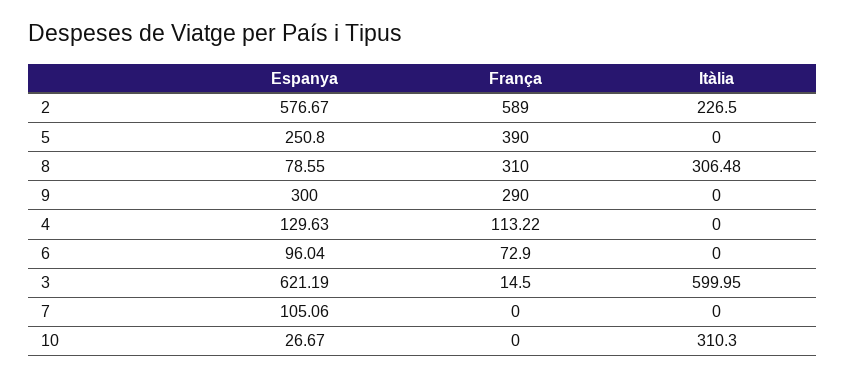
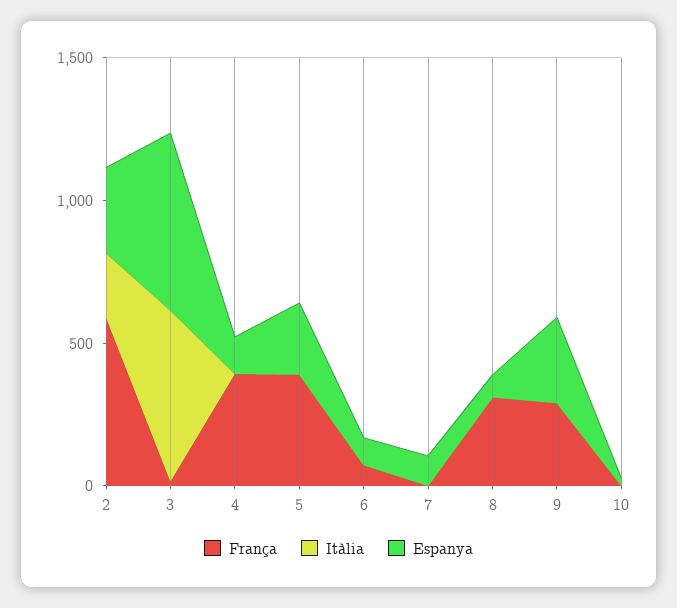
Espanya, 2: 576.67 -> 300
Itàlia, 8: 306.48 -> 0
França, 4: 113.22 -> 400
Itàlia, 10: 310.3 -> 0

